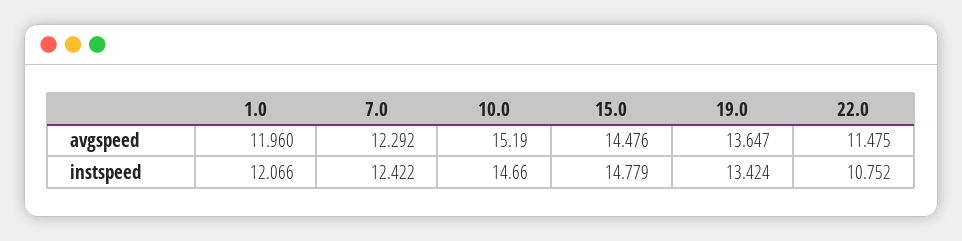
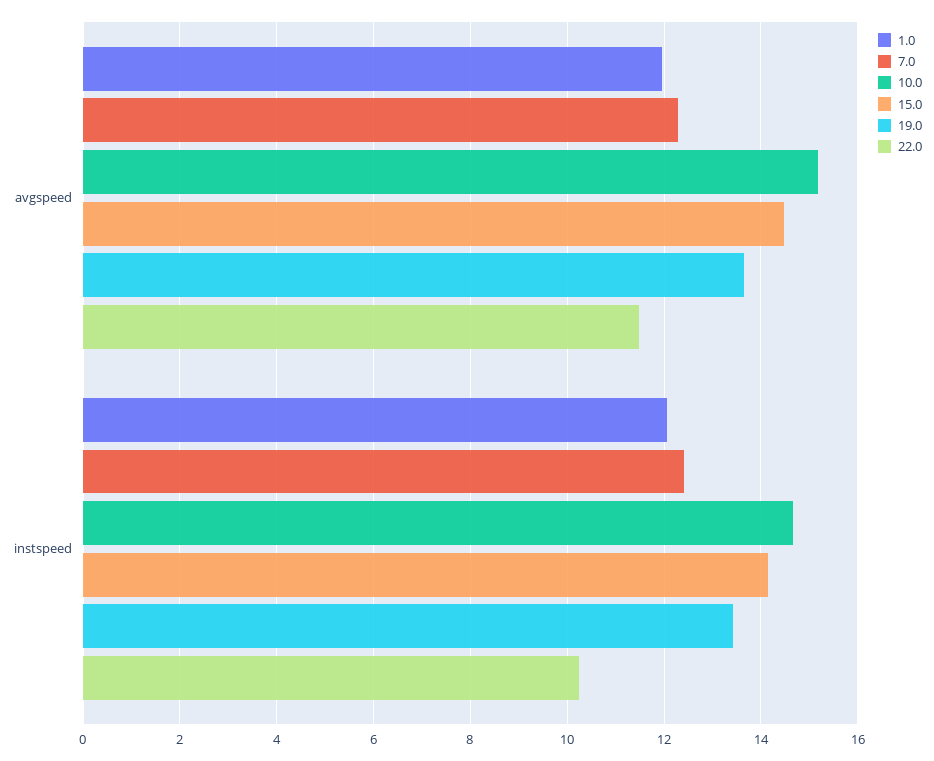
15.0, instspeed: 14.779 -> 14.2
22.0, instspeed: 10.752 -> 10.2

